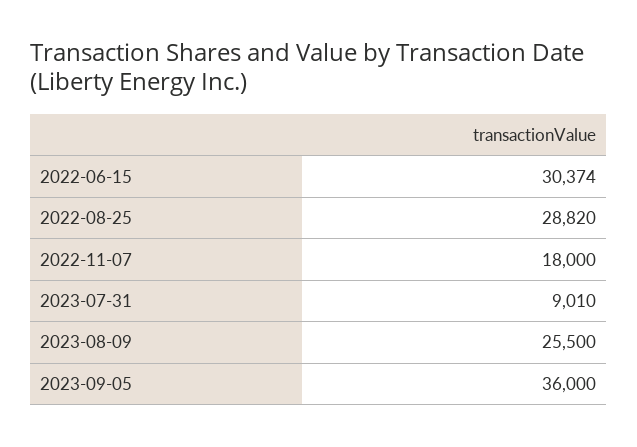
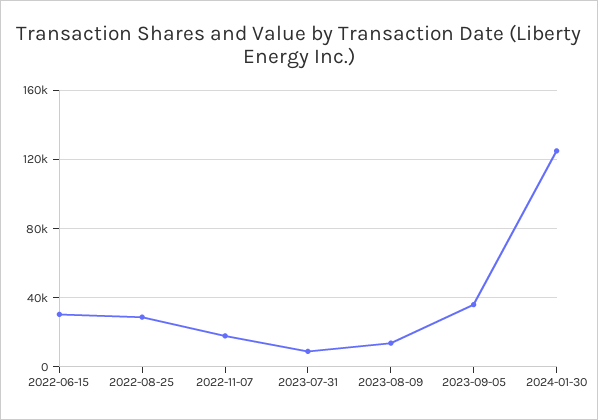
2023-08-09: 25500 -> 15000
2024-01-30: none -> 125000

